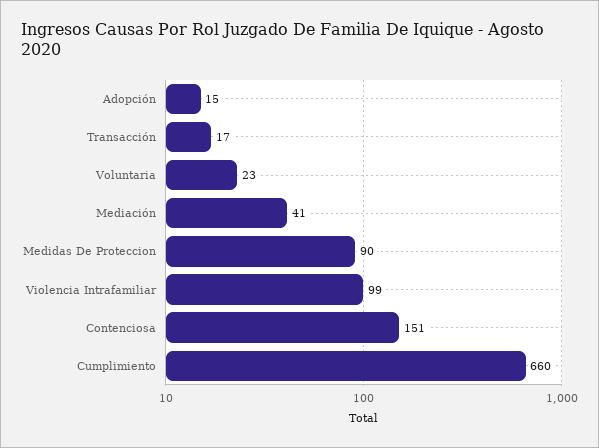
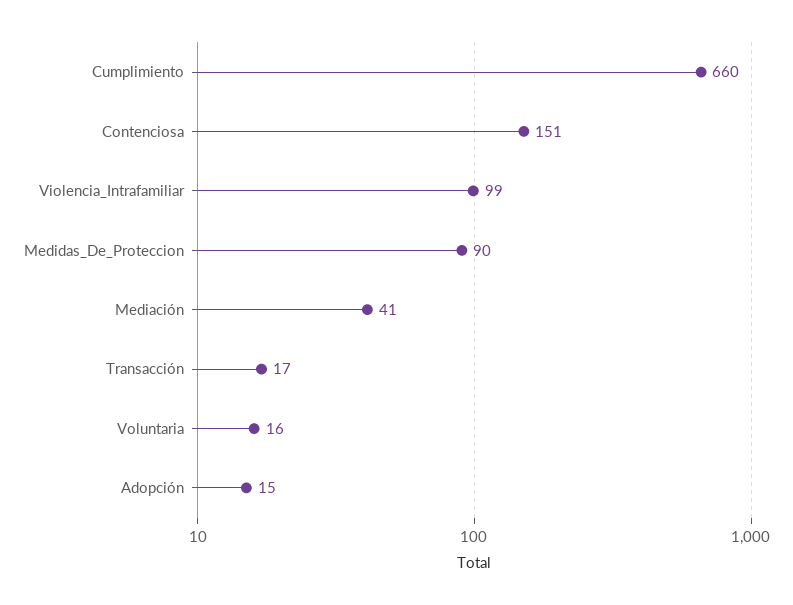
Voluntaria: 23 -> 16

